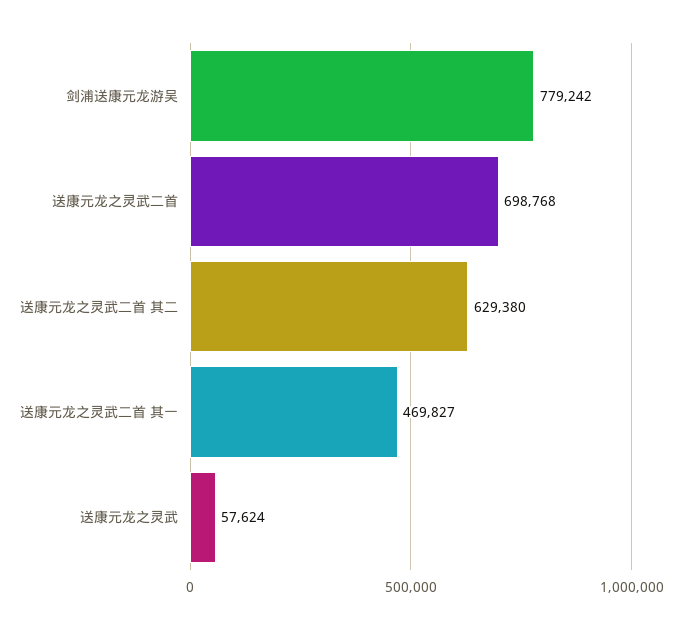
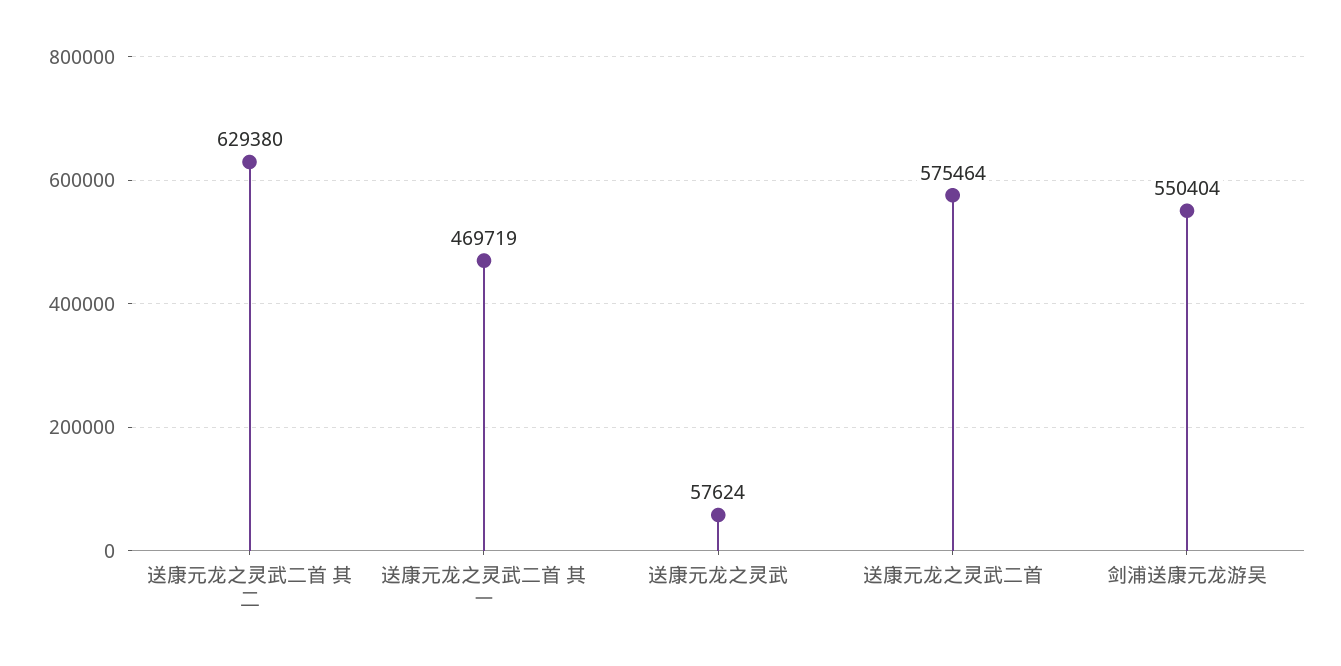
剑浦送康元龙游吴: 779242 -> 550404
送康元龙之灵武二首: 698768 -> 575464
送康元龙之灵武二首 其一: 469827 -> 469719

